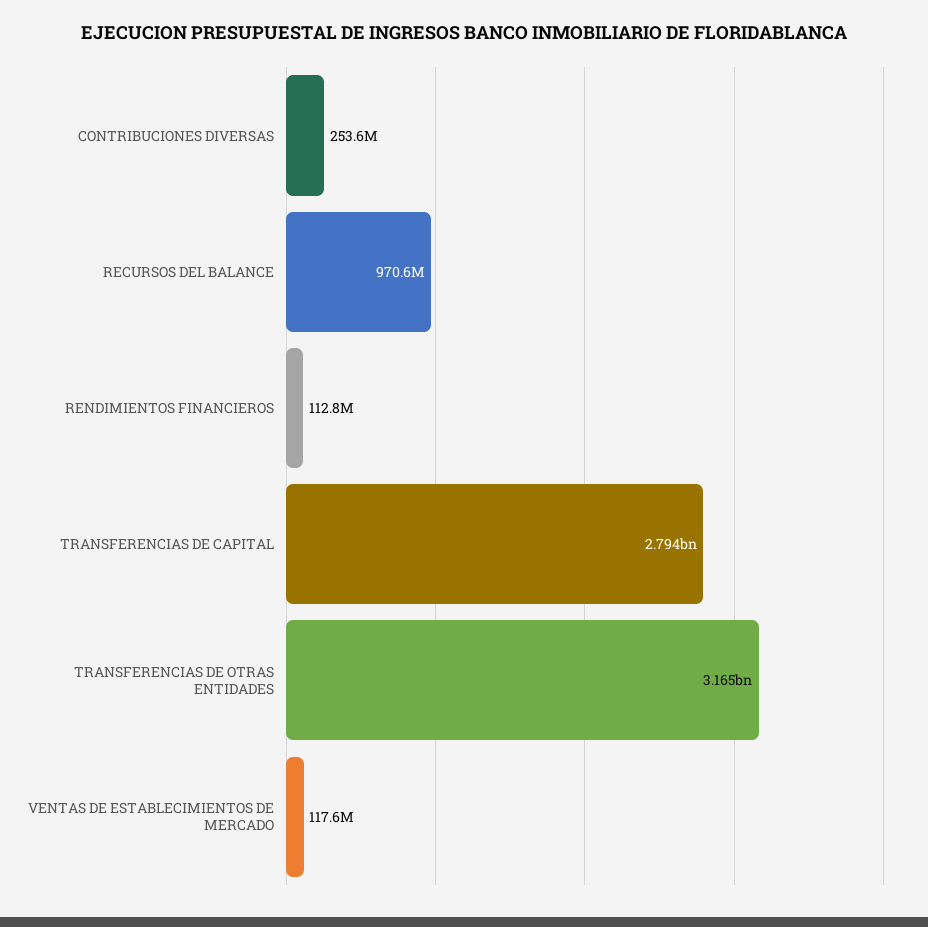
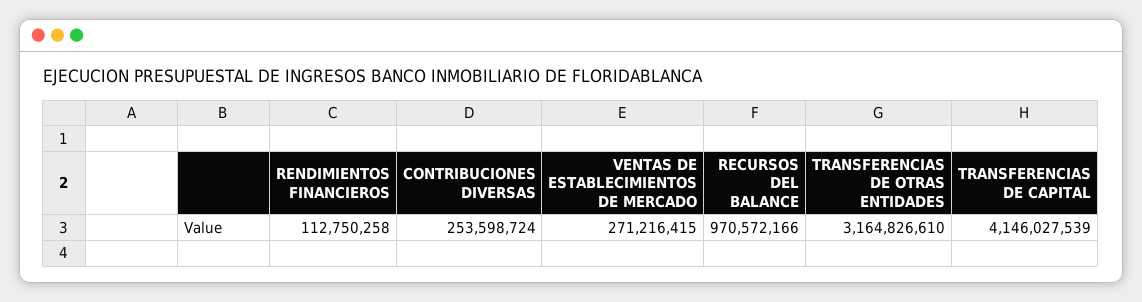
TRANSFERENCIAS DE CAPITAL: 2794000000 -> 4146027539
VENTAS DE ESTABLECIMIENTOS DE MERCADO: 117600000 -> 271216415

